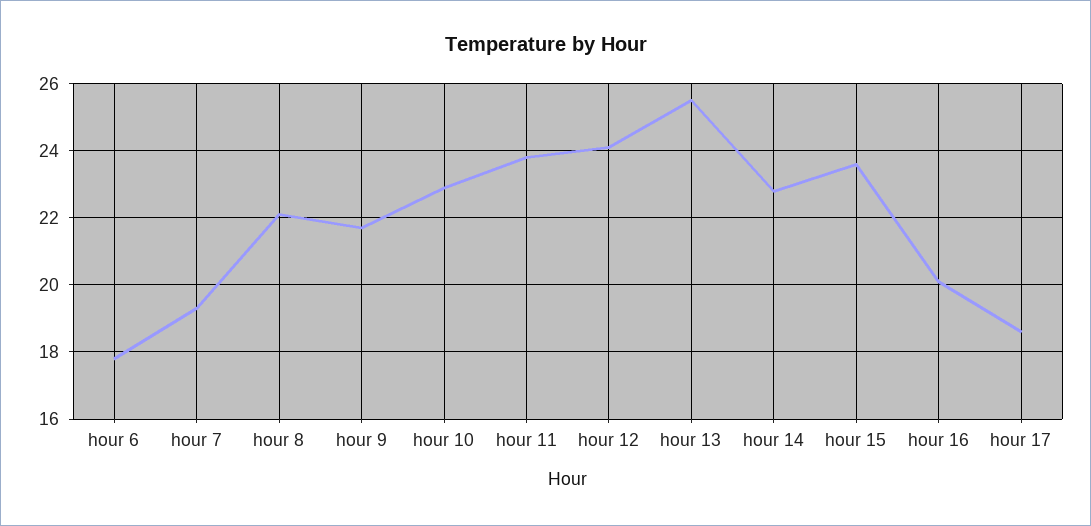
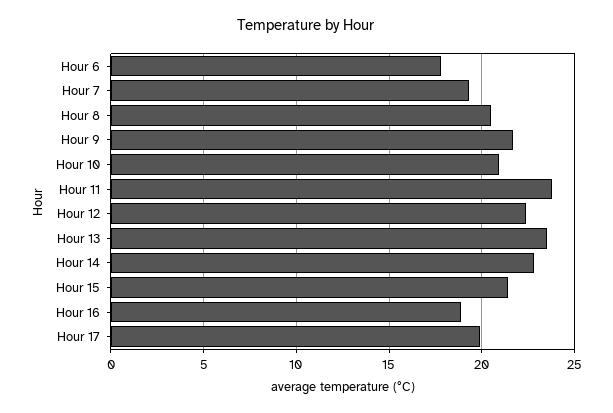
hour 8: 22 -> 20.5
hour 10: 23 -> 21
hour 12: 24 -> 22.5
hour 13: 25.5 -> 23.5
hour 15: 23.5 -> 21.5
hour 16: 20 -> 19
hour 17: 18.5 -> 20

